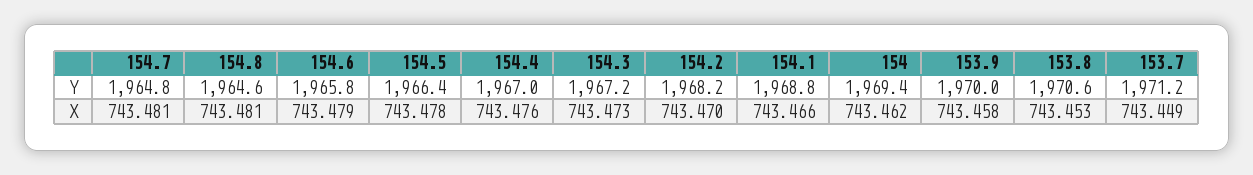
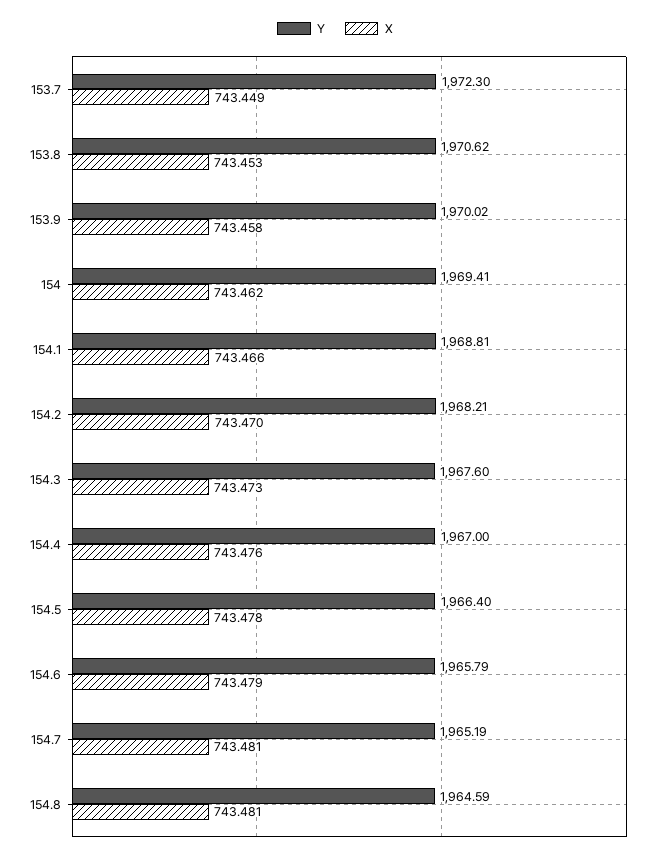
Y, 154.7: 1964.8 -> 1965.19
Y, 154.3: 1967.2 -> 1967.6
Y, 153.7: 1971.2 -> 1972.3

